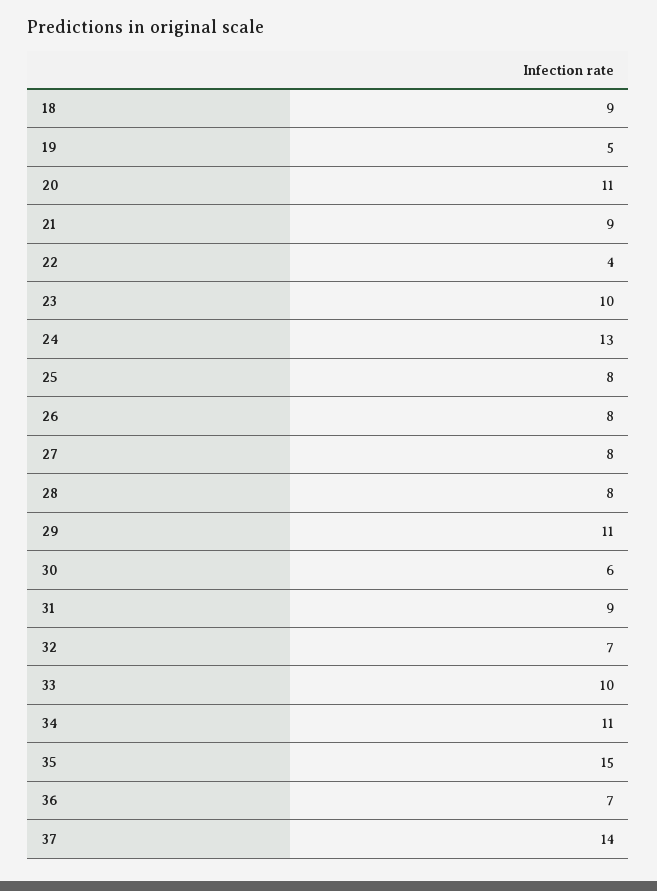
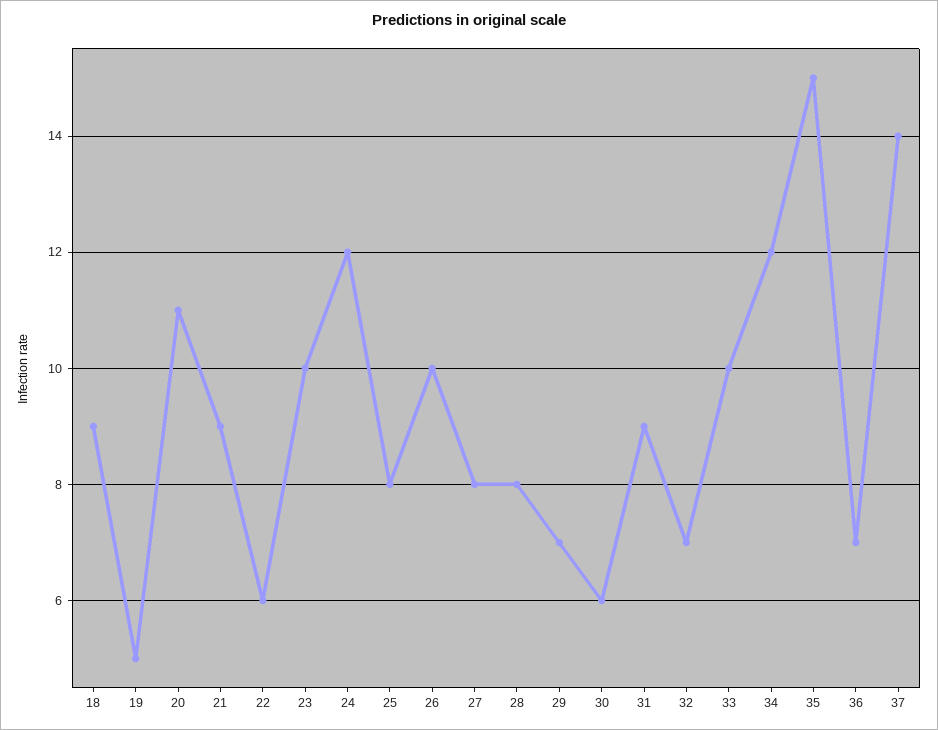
22: 4 -> 6
24: 13 -> 12
26: 8 -> 10
29: 11 -> 7
34: 11 -> 12

